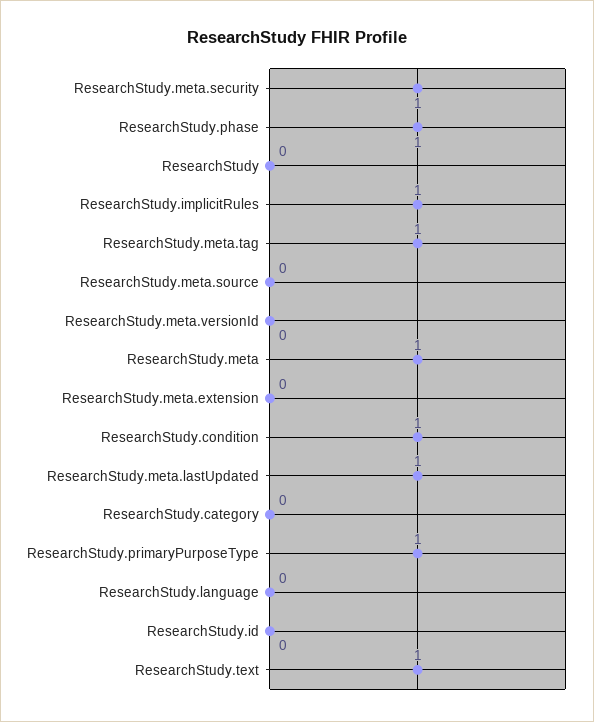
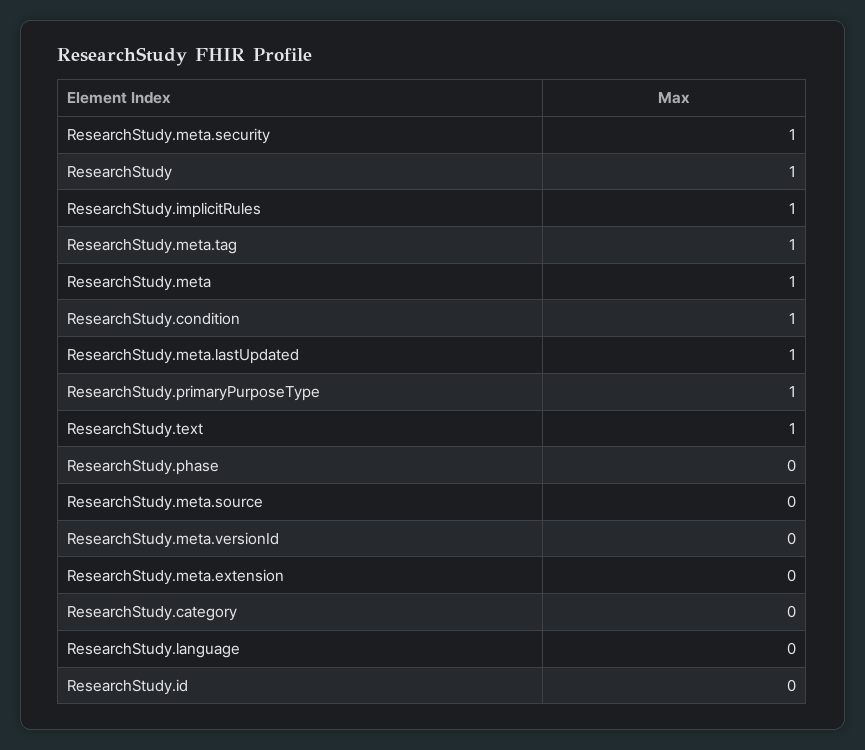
ResearchStudy.phase: 1 -> 0
ResearchStudy: 0 -> 1

